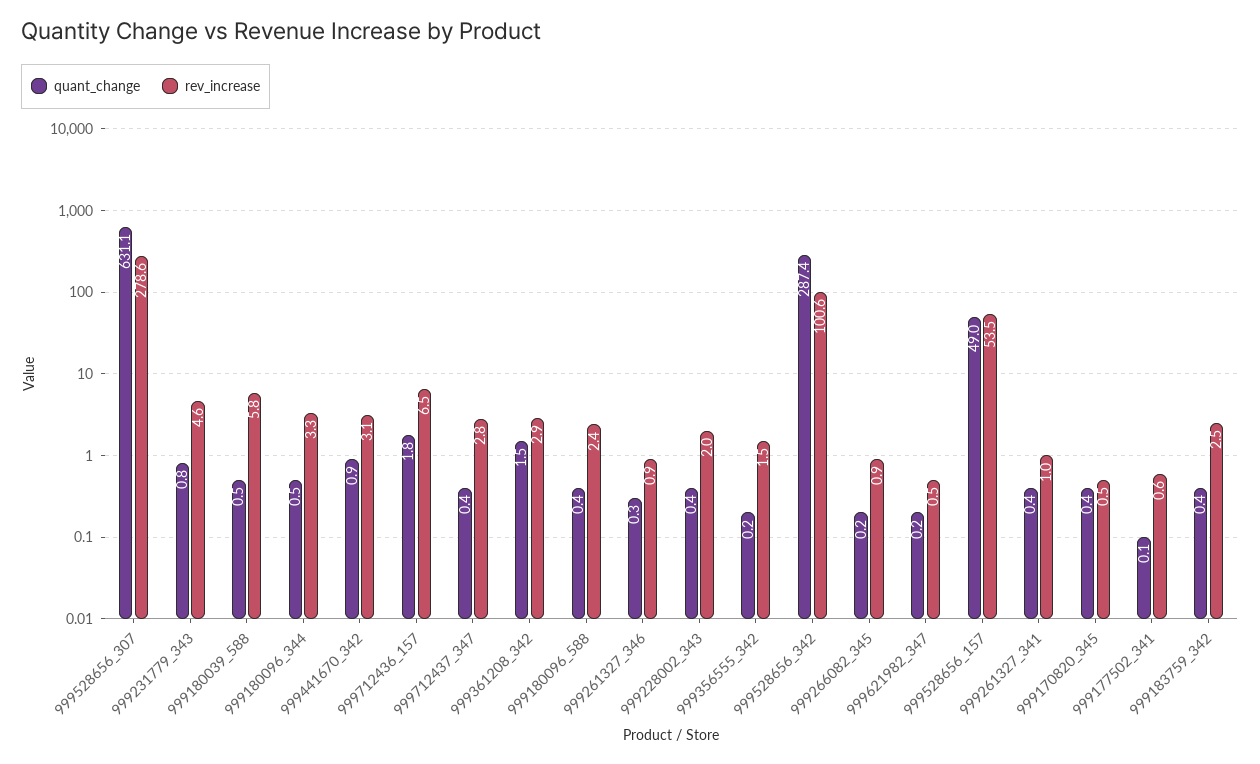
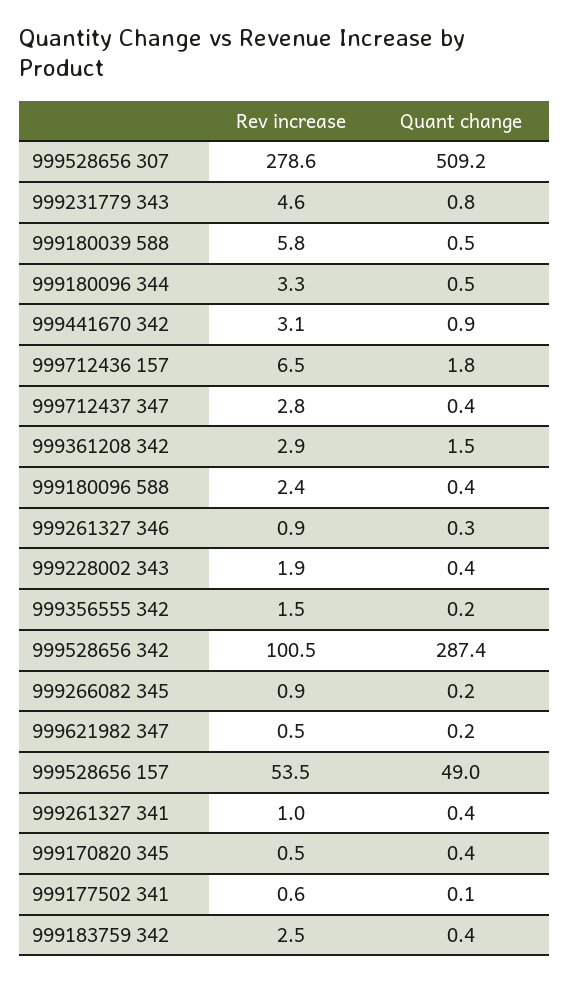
quant_change, 999528656_307: 631.1 -> 509.2
rev_increase, 999228002_343: 2 -> 1.9
rev_increase, 999528656_342: 100.6 -> 100.5

